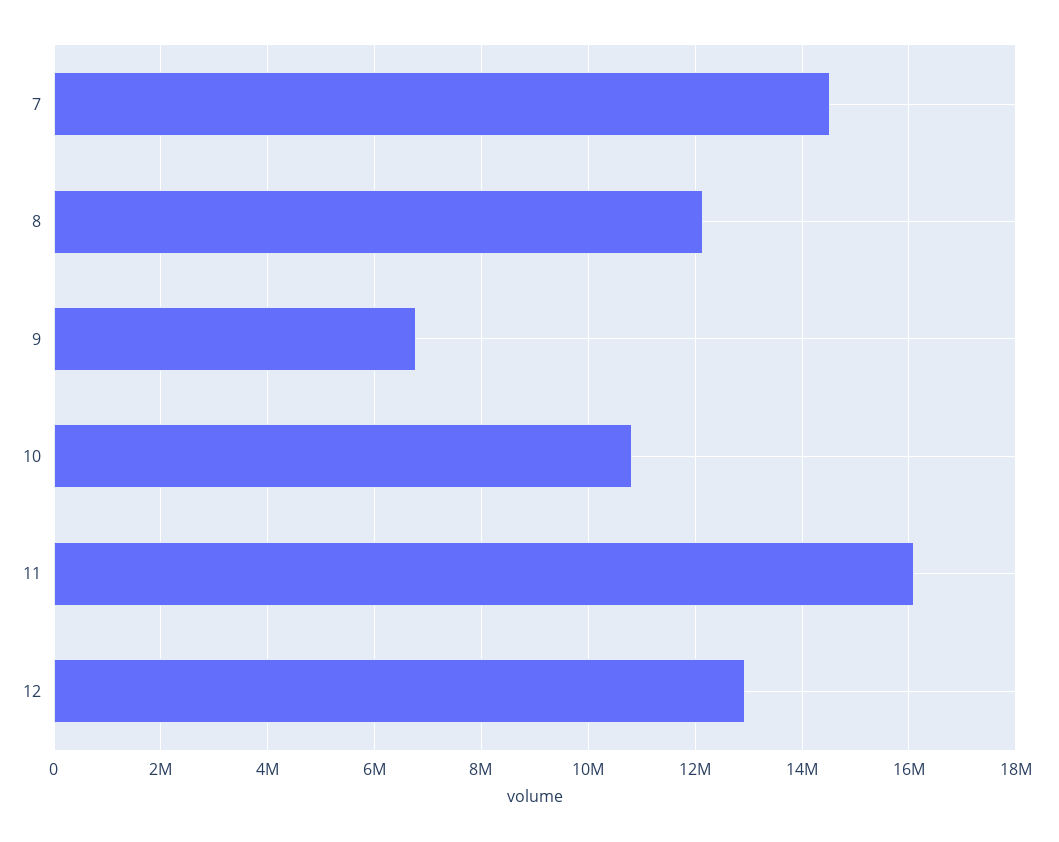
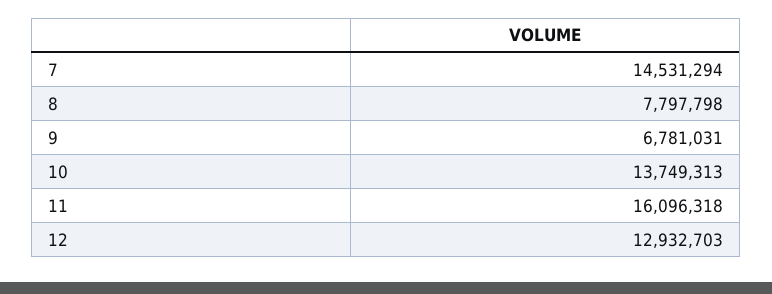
8: 12200000 -> 7797798
10: 10800000 -> 13749313

